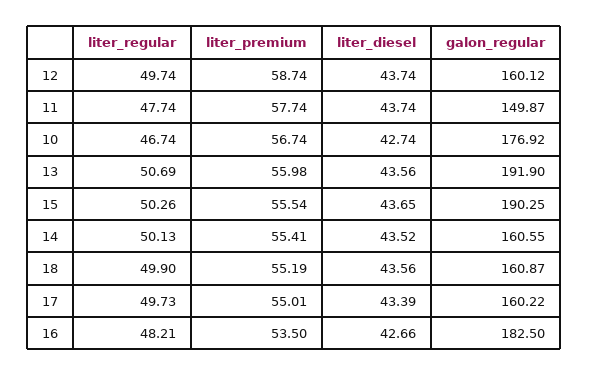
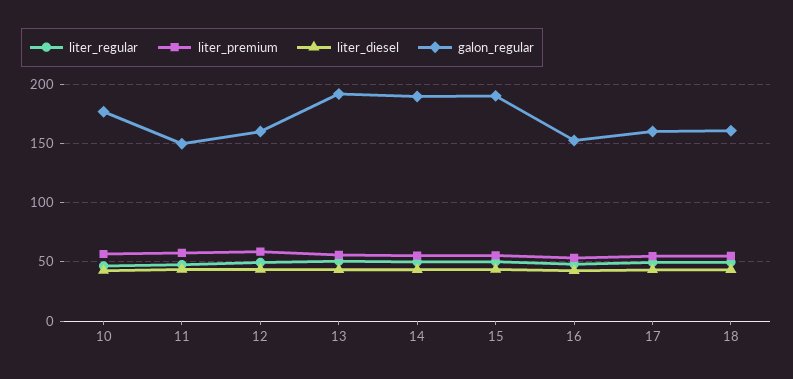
galon_regular, 14: 160.55 -> 190
galon_regular, 16: 182.5 -> 150

